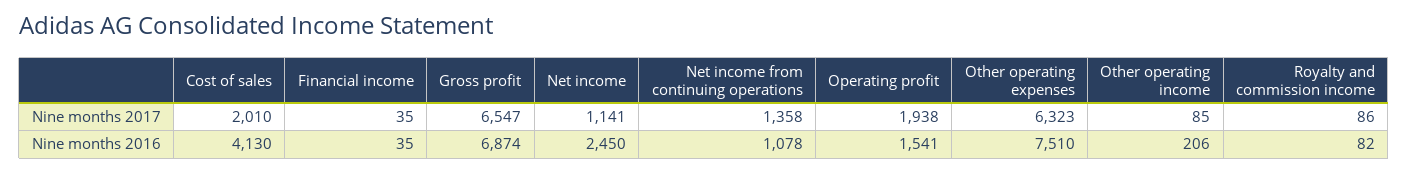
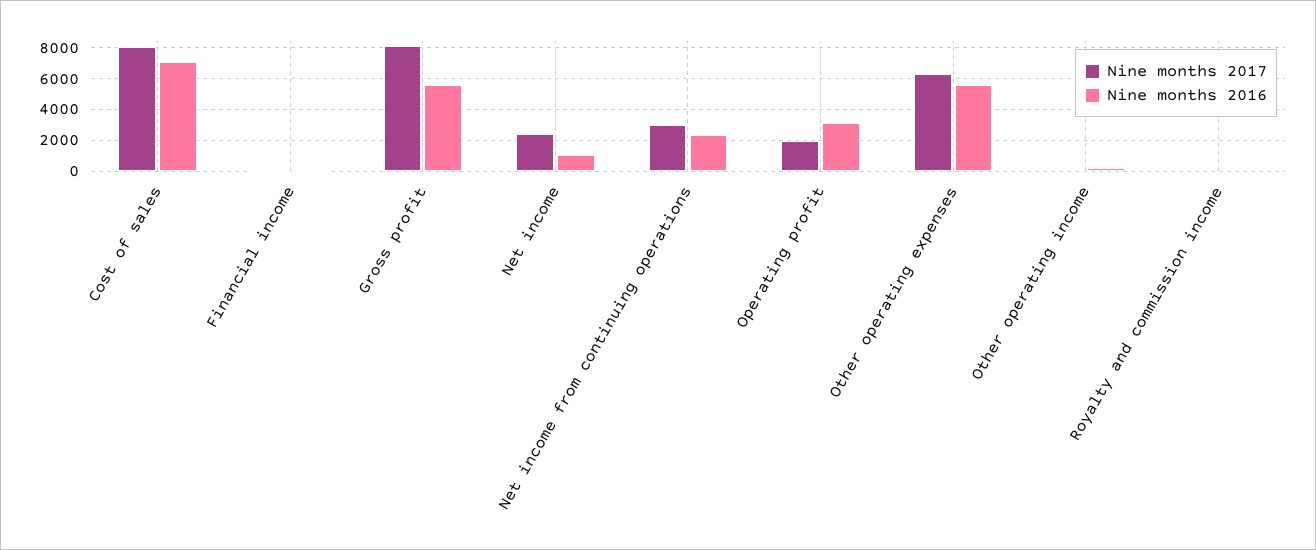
Nine months 2017, Cost of sales: 2010 -> 8000
Nine months 2017, Gross profit: 6547 -> 8000
Nine months 2017, Net income: 1141 -> 2500
Nine months 2017, Net income from continuing operations: 1358 -> 3000
Nine months 2016, Cost of sales: 4130 -> 7000
Nine months 2016, Gross profit: 6874 -> 5500
Nine months 2016, Net income: 2450 -> 1000
Nine months 2016, Net income from continuing operations: 1078 -> 2500
Nine months 2016, Operating profit: 1541 -> 3000
Nine months 2016, Other operating expenses: 7510 -> 5500

